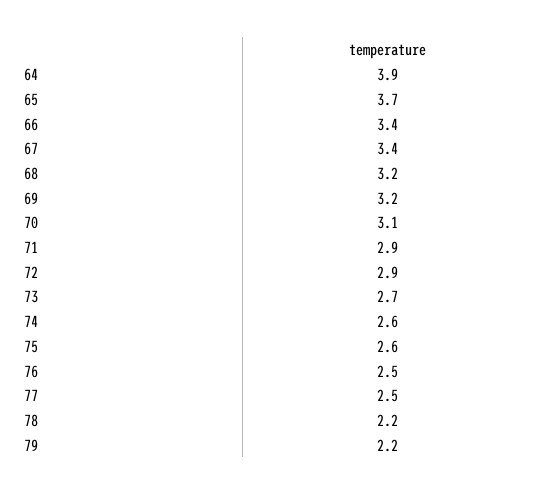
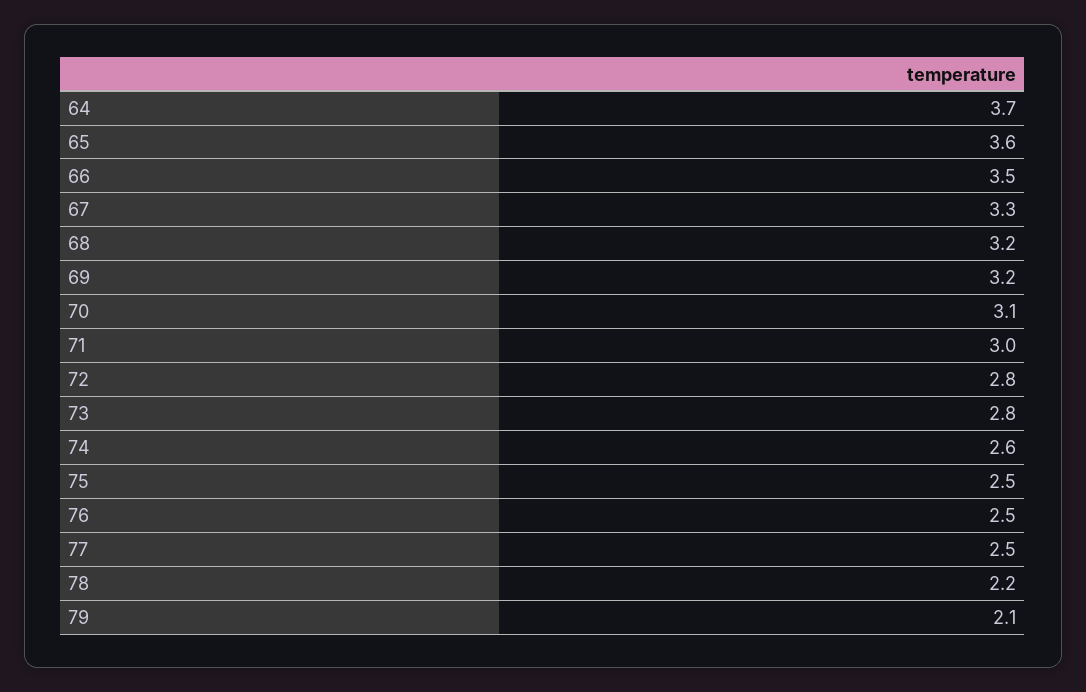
64: 3.9 -> 3.7
65: 3.7 -> 3.6
66: 3.4 -> 3.5
67: 3.4 -> 3.3
71: 2.9 -> 3
72: 2.9 -> 2.8
73: 2.7 -> 2.8
75: 2.6 -> 2.5
79: 2.2 -> 2.1

